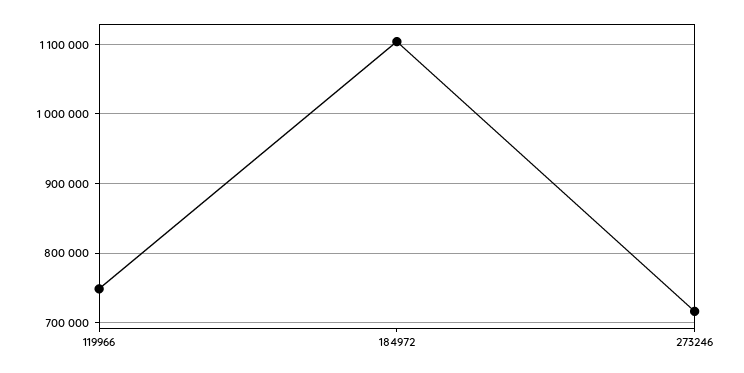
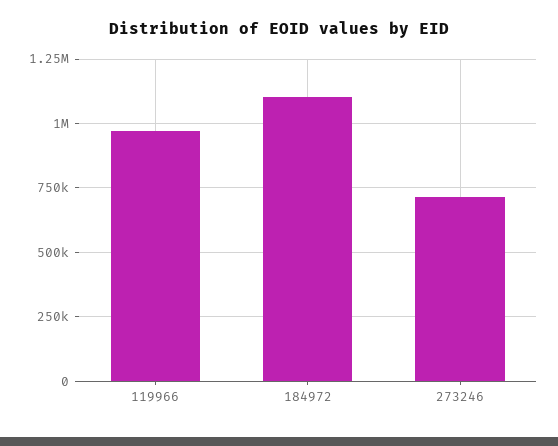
119966: 750000 -> 975000

